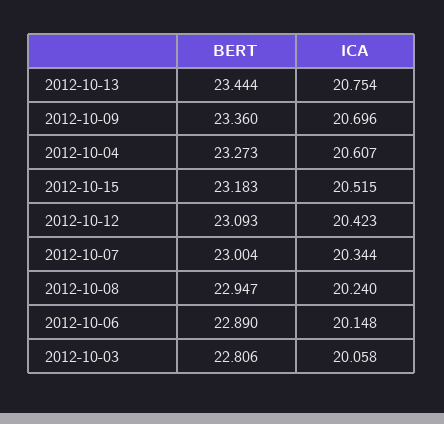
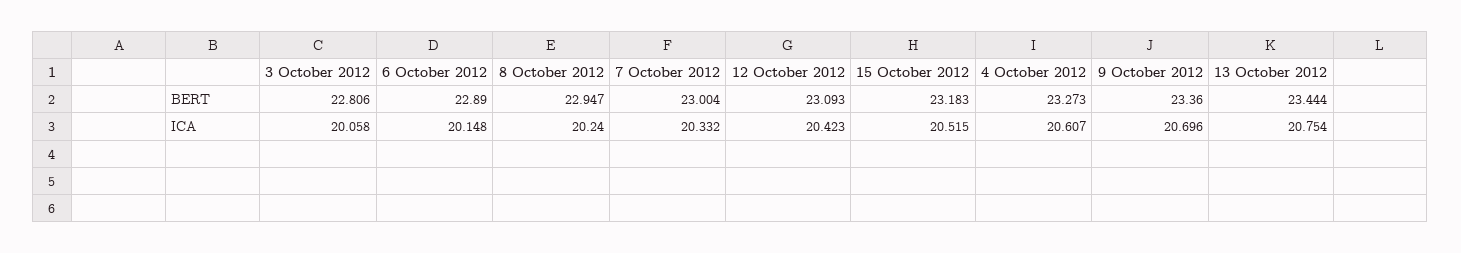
ICA, 2012-10-07: 20.344 -> 20.332

